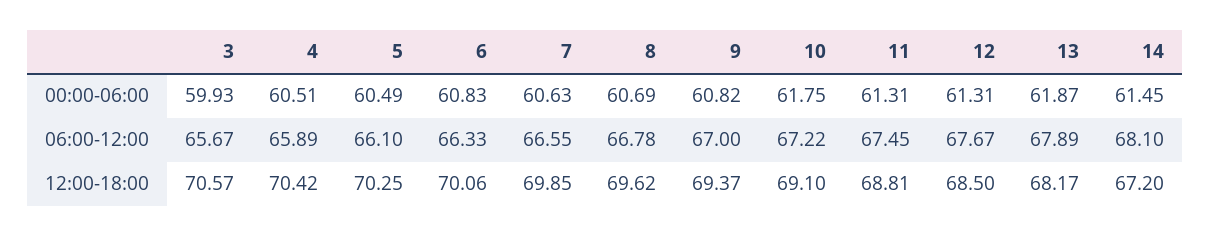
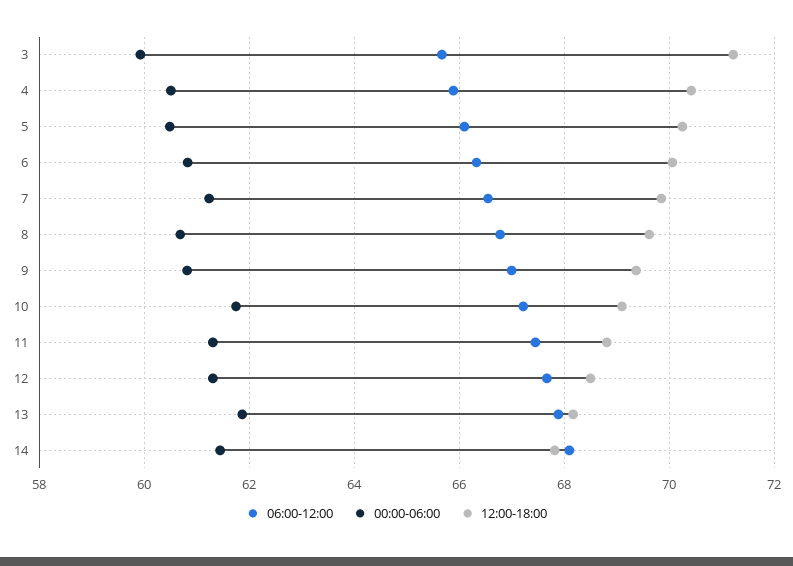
00:00-06:00, 7: 60.63 -> 61.2
12:00-18:00, 3: 70.57 -> 71.2
12:00-18:00, 14: 67.2 -> 67.8

